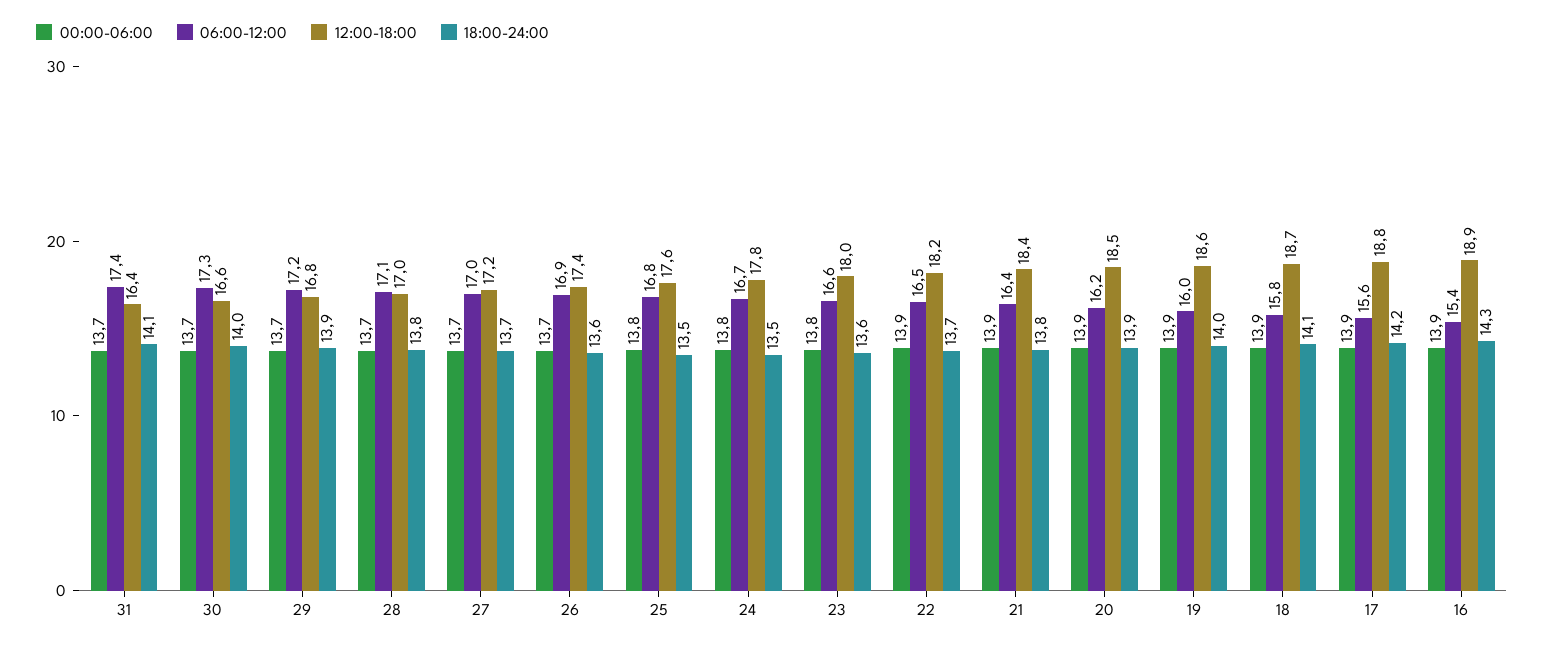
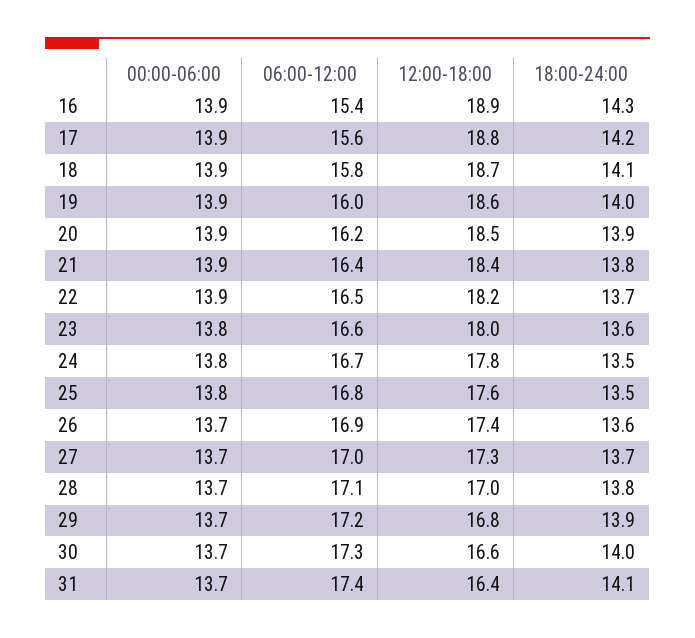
12:00-18:00, 27: 17.2 -> 17.3

